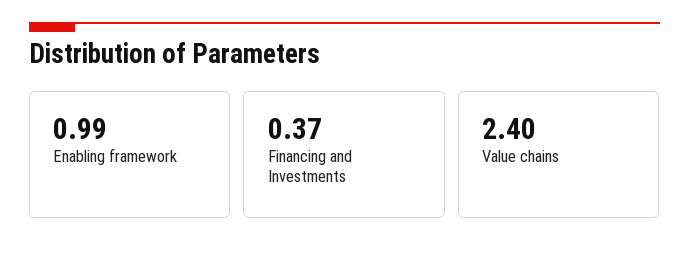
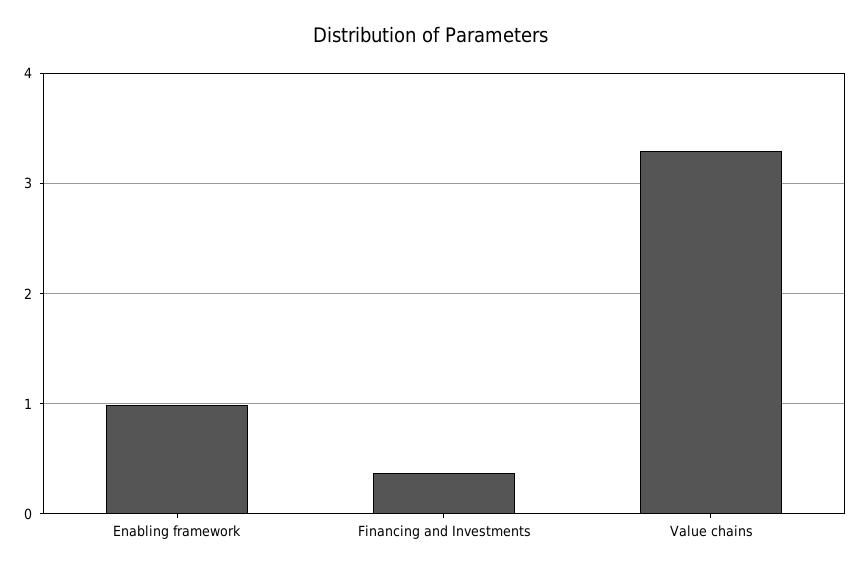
Value chains: 2.4 -> 3.3

